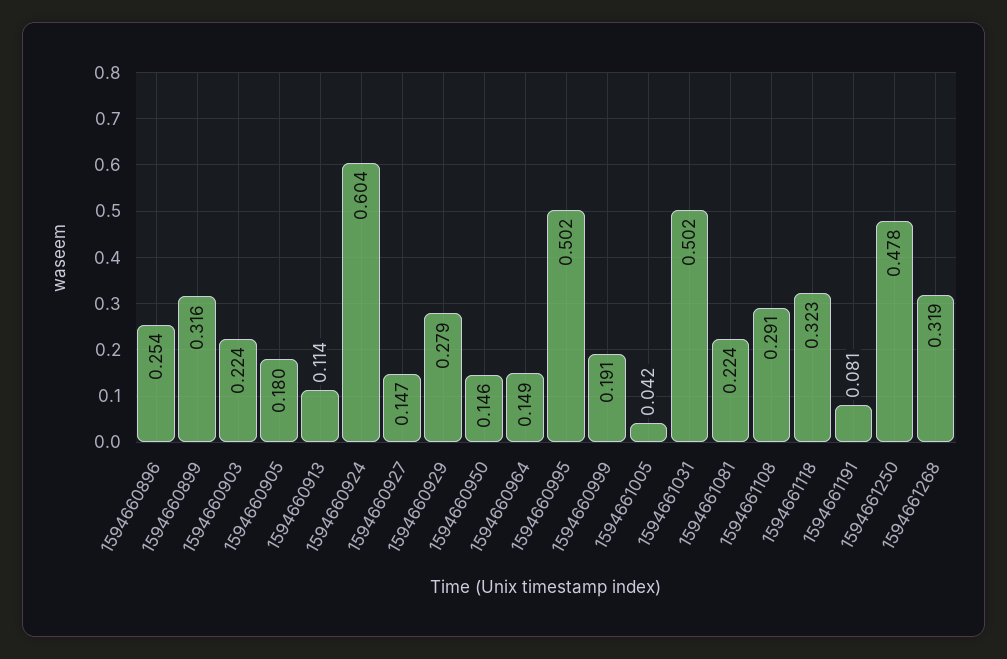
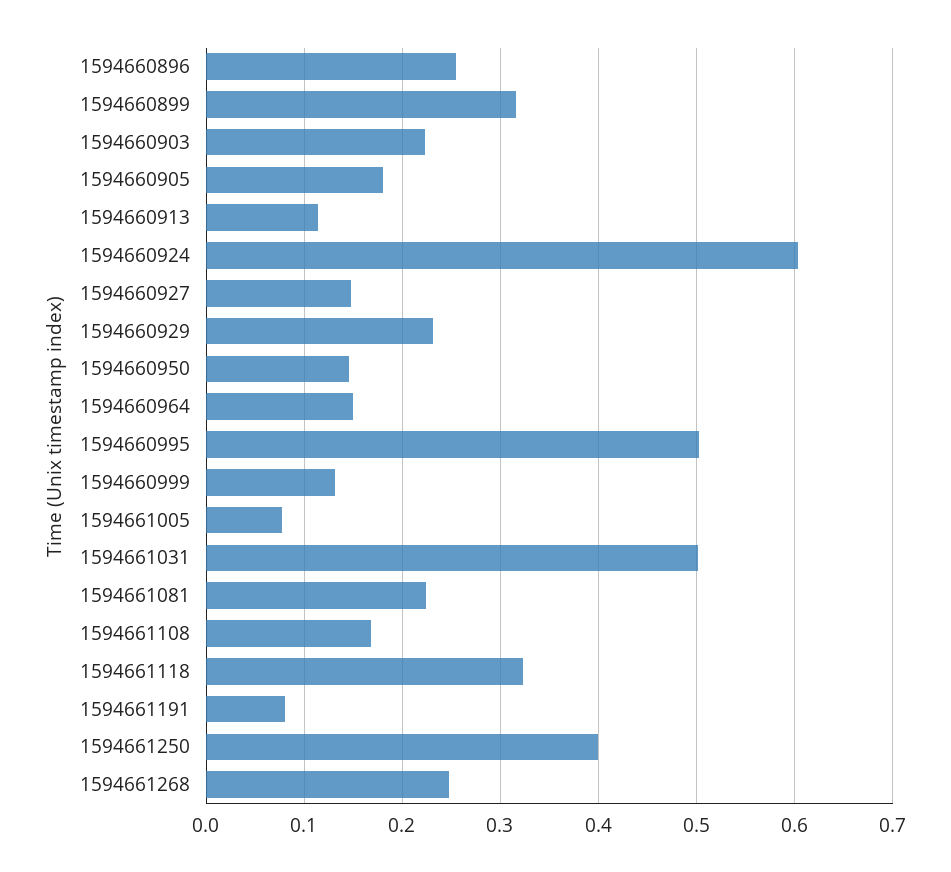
1594660929: 0.279 -> 0.23
1594660999: 0.191 -> 0.13
1594661005: 0.042 -> 0.08
1594661108: 0.291 -> 0.17
1594661250: 0.478 -> 0.4
1594661268: 0.319 -> 0.25

